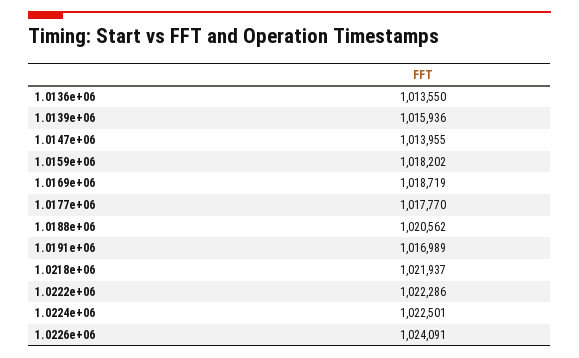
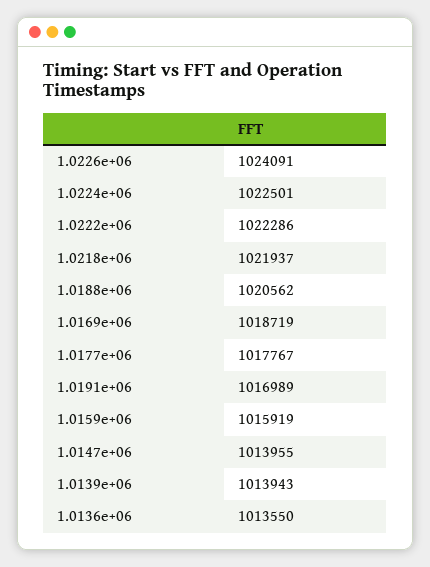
1.0139e+06: 1015936 -> 1013943
1.0159e+06: 1018202 -> 1015919
1.0177e+06: 1017770 -> 1017767

